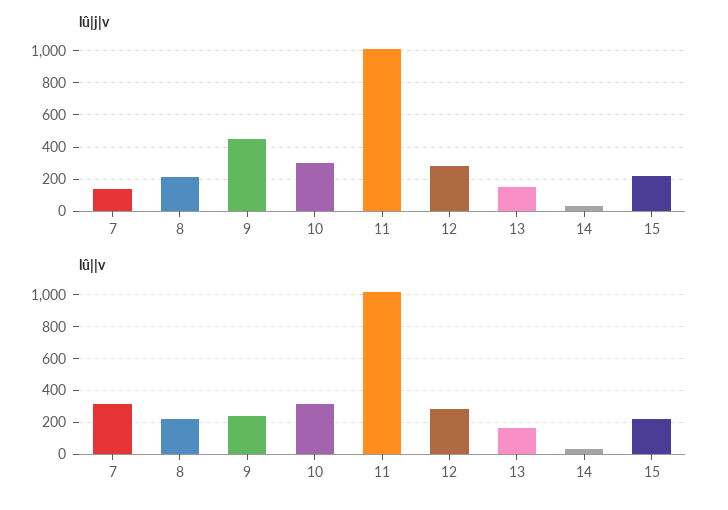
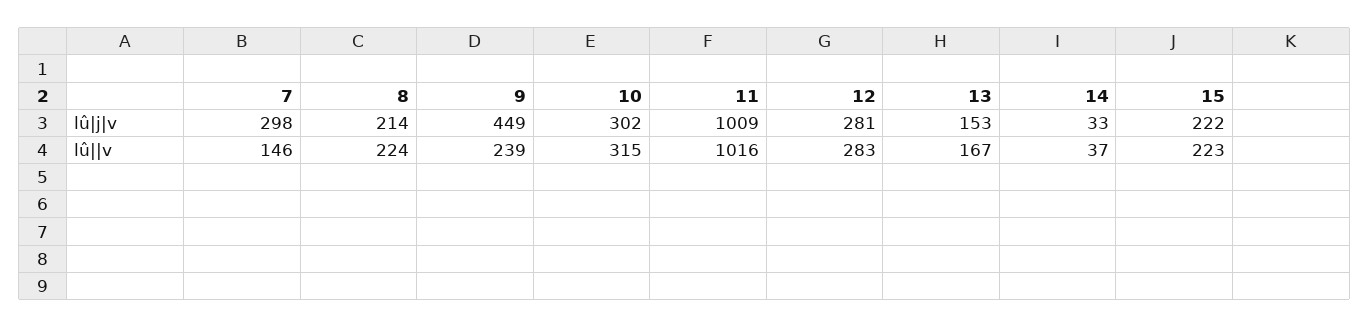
lû|j|v, 7: 150 -> 298
lû||v, 7: 300 -> 146

